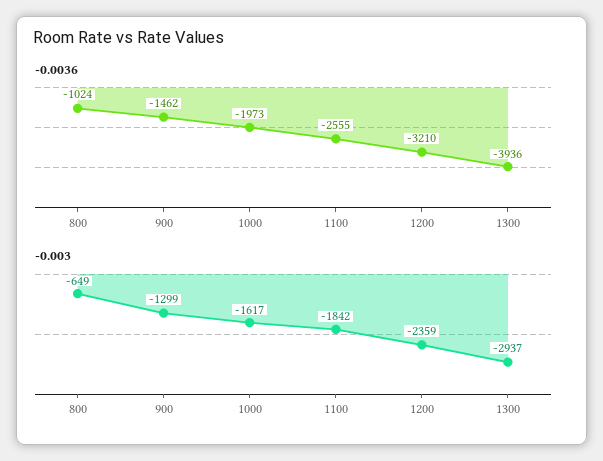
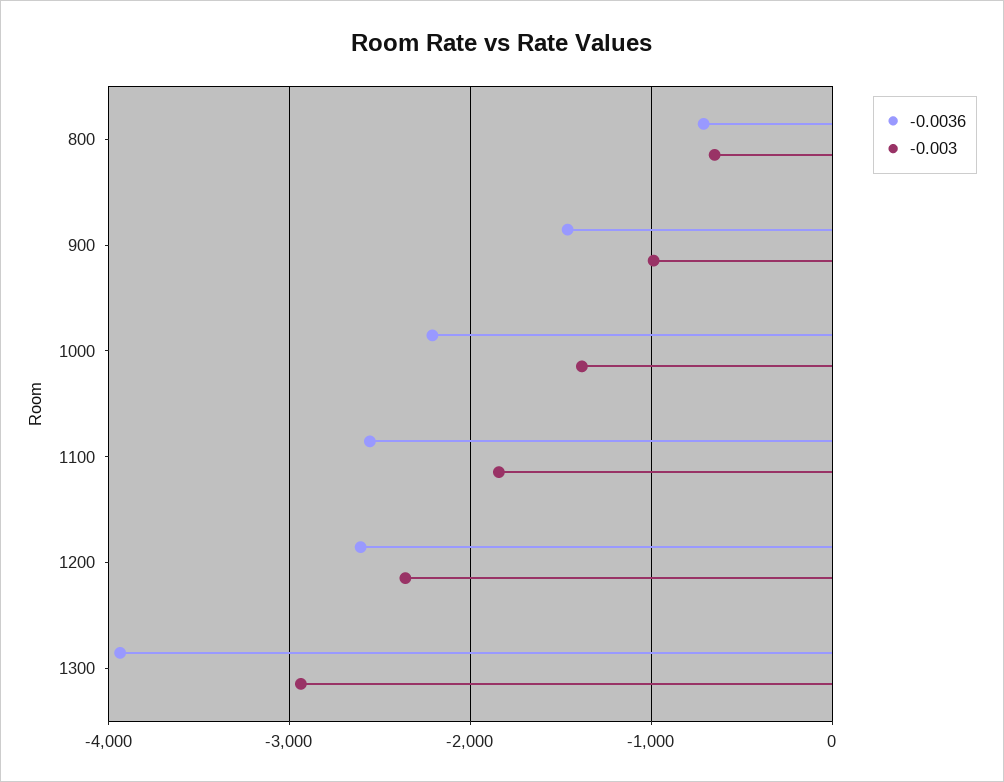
-0.0036, 800: -1024 -> -700
-0.0036, 1000: -1973 -> -2200
-0.0036, 1200: -3210 -> -2600
-0.003, 900: -1299 -> -1000
-0.003, 1000: -1617 -> -1400

